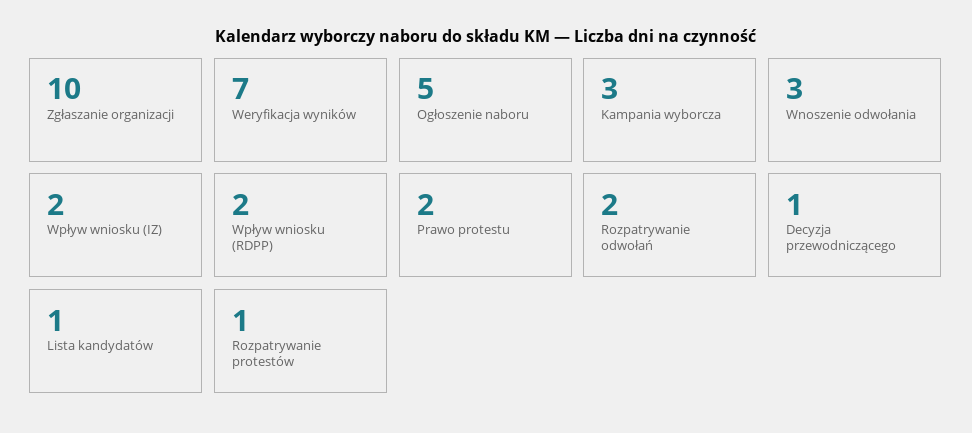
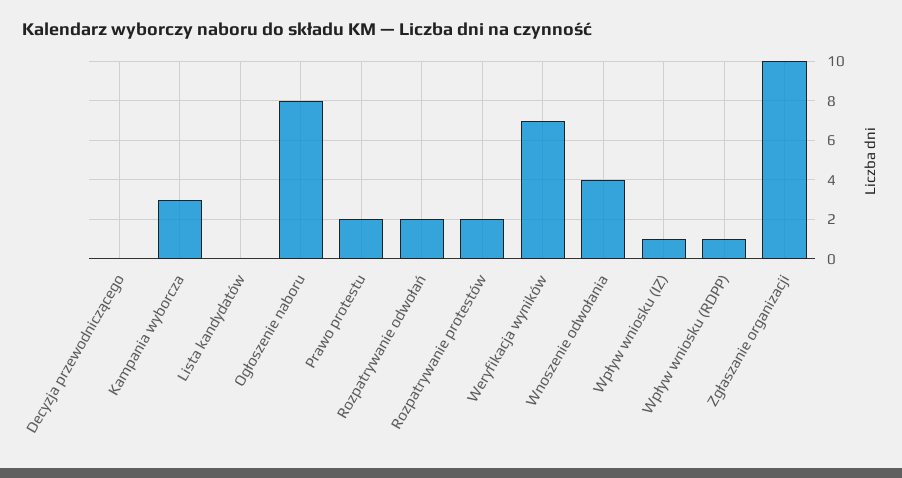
Ogłoszenie naboru: 5 -> 8
Wnoszenie odwołania: 3 -> 4
Wpływ wniosku (IZ): 2 -> 1
Wpływ wniosku (RDPP): 2 -> 1
Decyzja przewodniczącego: 1 -> 0
Lista kandydatów: 1 -> 0
Rozpatrywanie protestów: 1 -> 2

